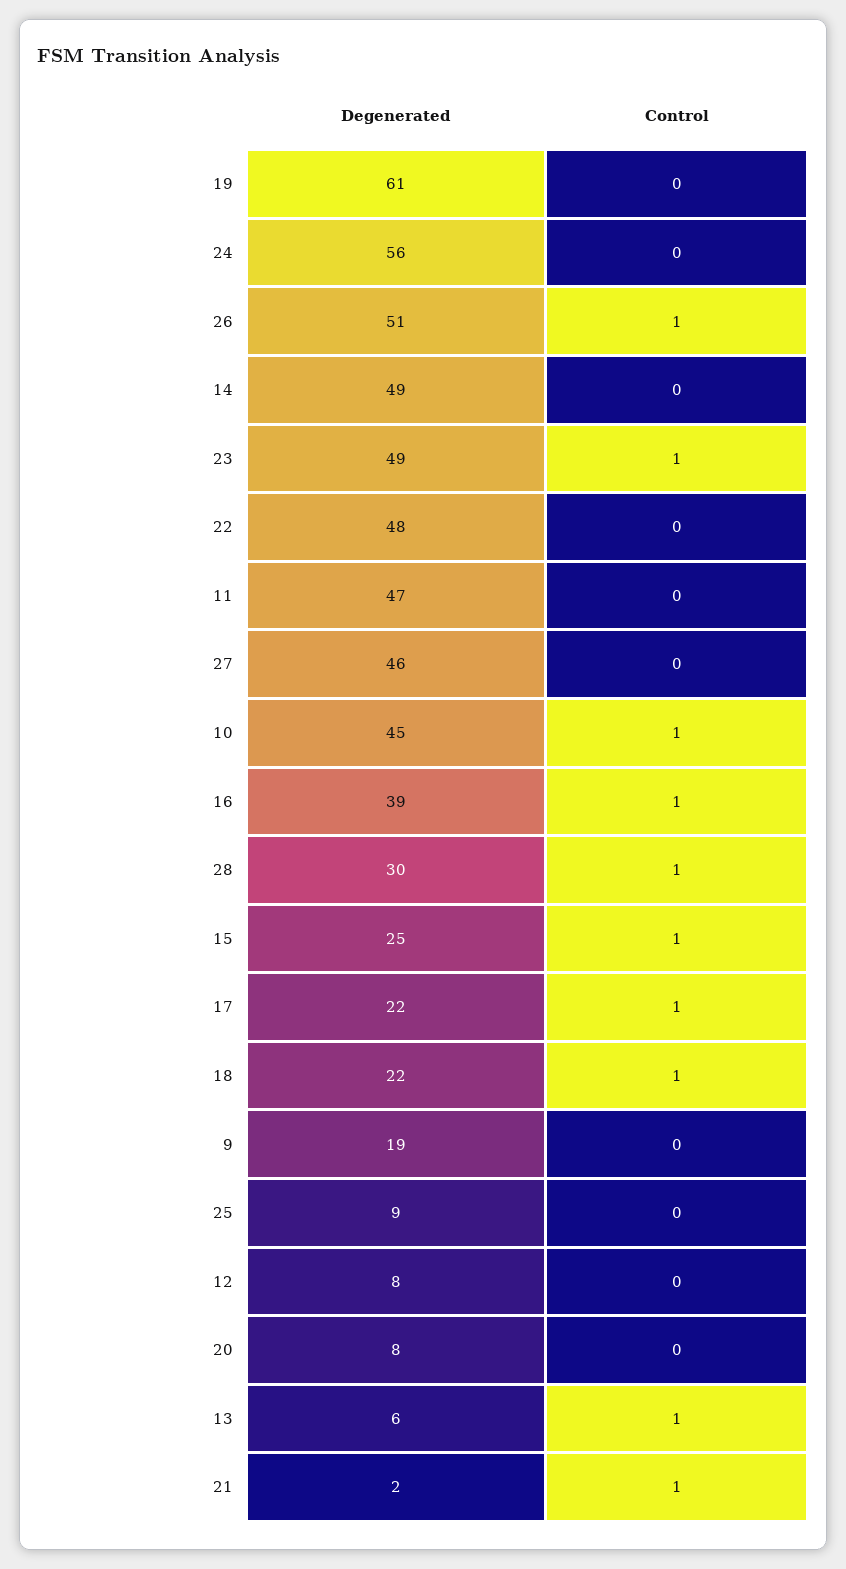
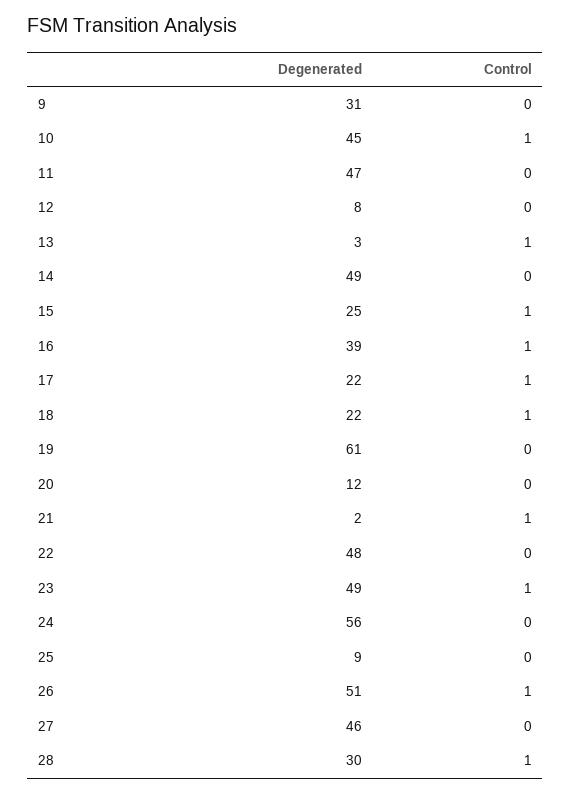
Degenerated, 9: 19 -> 31
Degenerated, 20: 8 -> 12
Degenerated, 13: 6 -> 3

